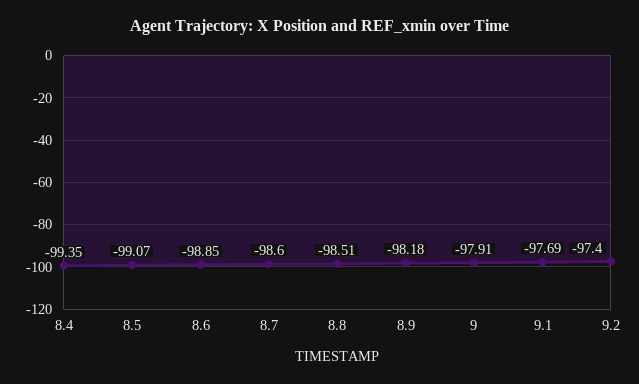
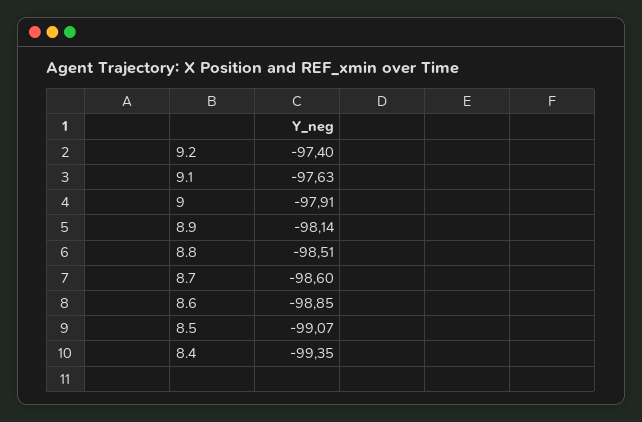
8.9: -98.18 -> -98.14
9.1: -97.69 -> -97.63

